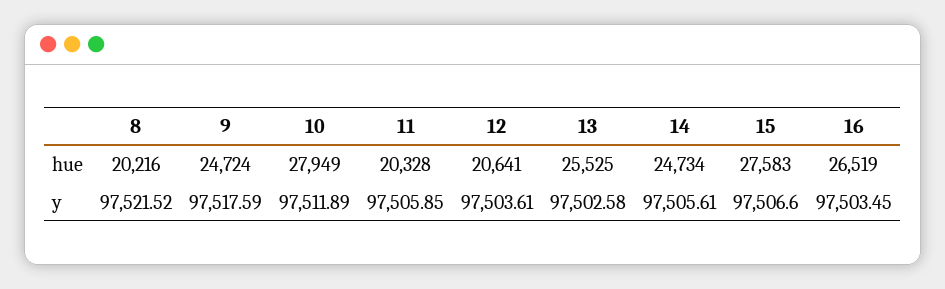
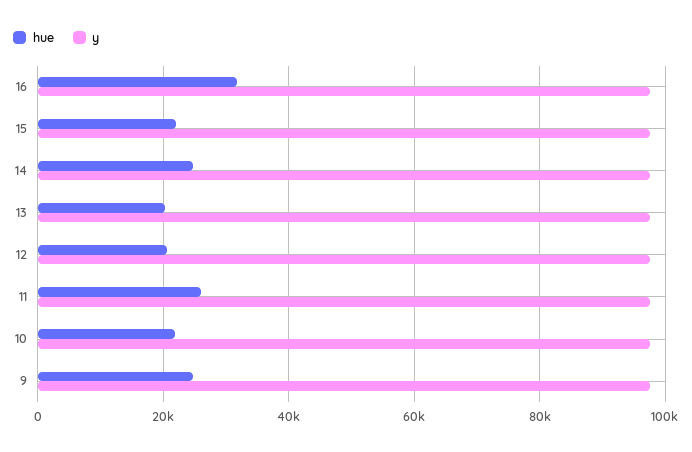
hue, 8: 20216 -> none
hue, 10: 27949 -> 22000
hue, 11: 20328 -> 26000
hue, 13: 25525 -> 20000
hue, 15: 27583 -> 22000
hue, 16: 26519 -> 32000
y, 8: 97521.52 -> none

